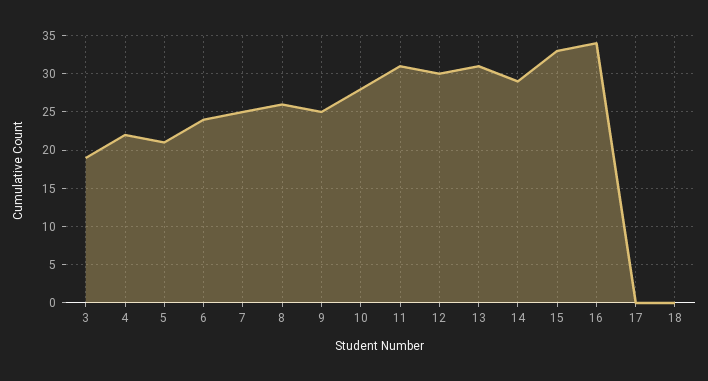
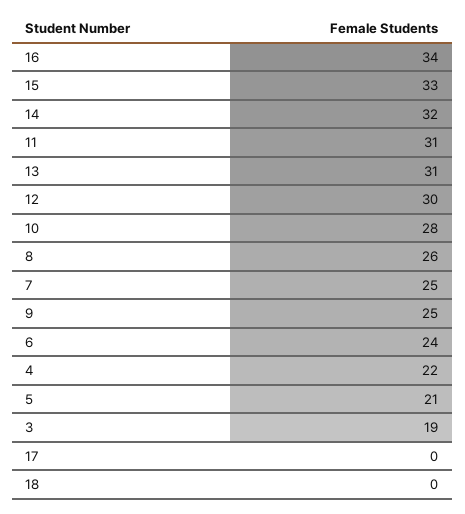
14: 29 -> 32

